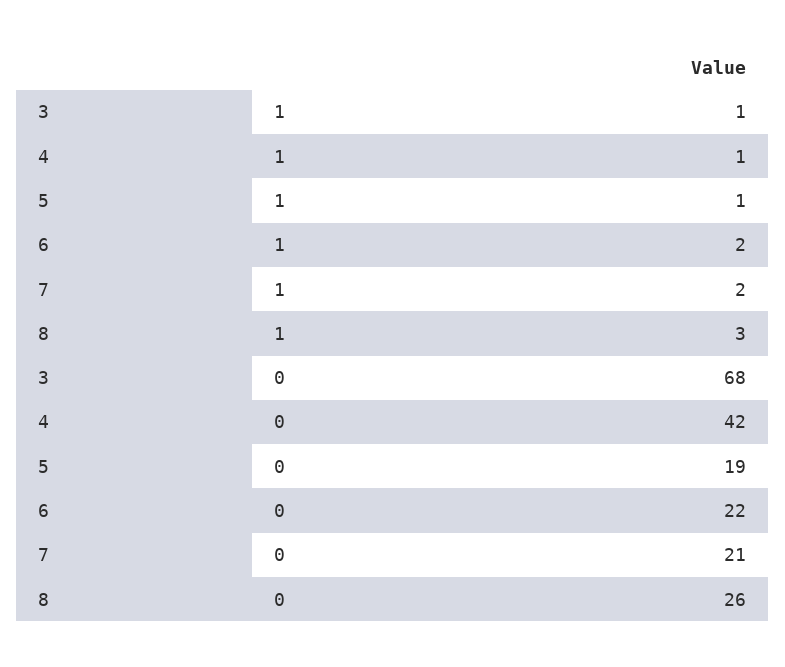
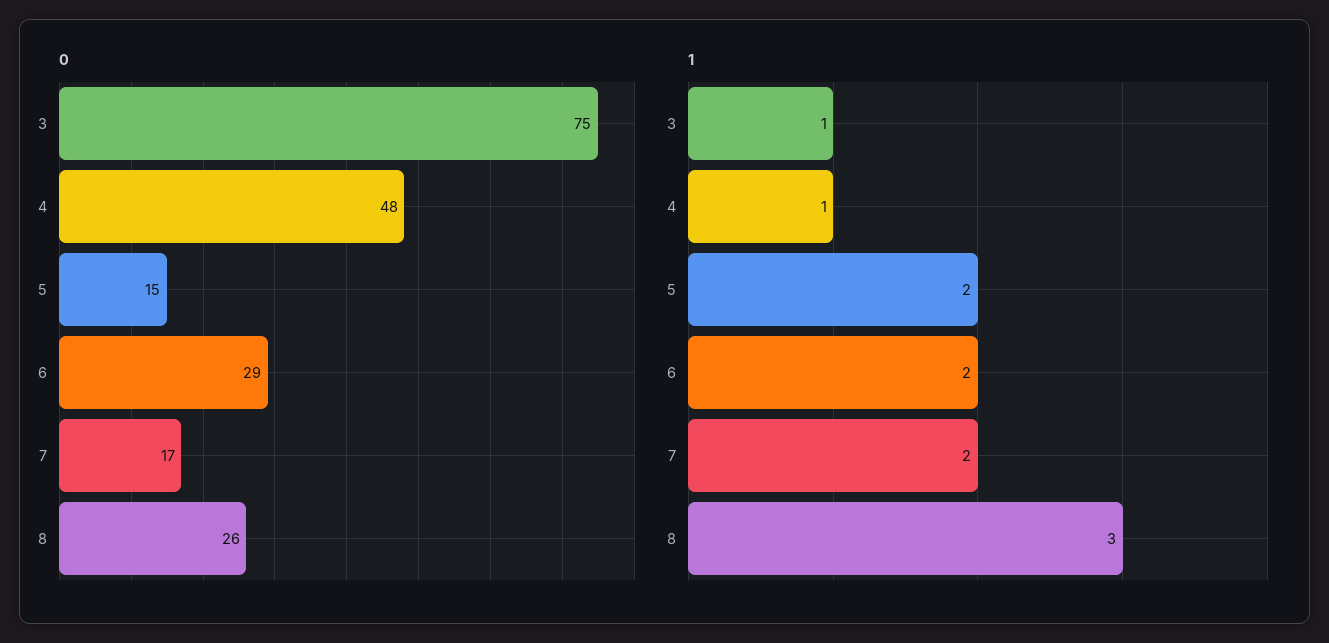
1, 5: 1 -> 2
0, 3: 68 -> 75
0, 4: 42 -> 48
0, 5: 19 -> 15
0, 6: 22 -> 29
0, 7: 21 -> 17

